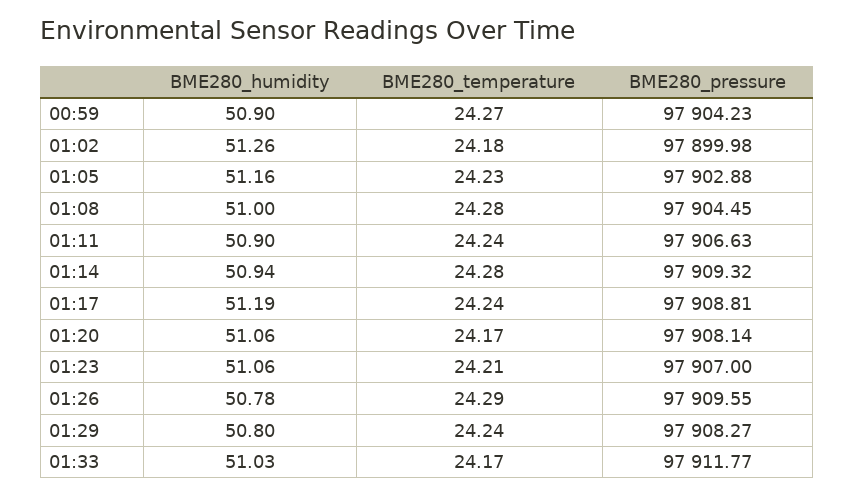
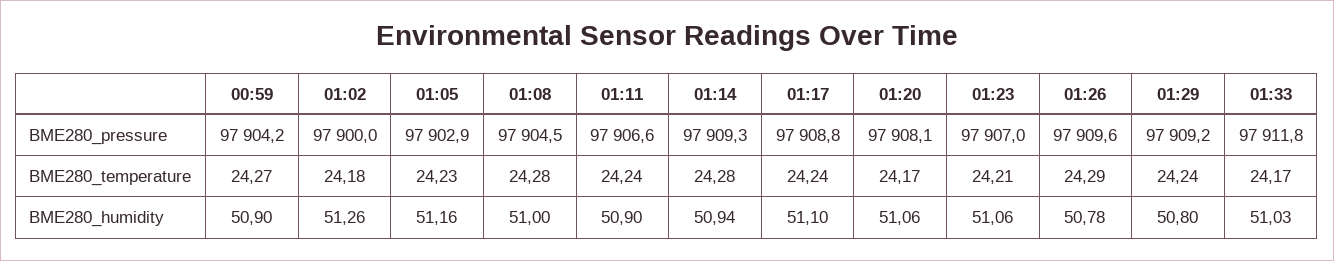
BME280_humidity, 01:17: 51.19 -> 51.1
BME280_pressure, 01:29: 97908.27 -> 97909.2

